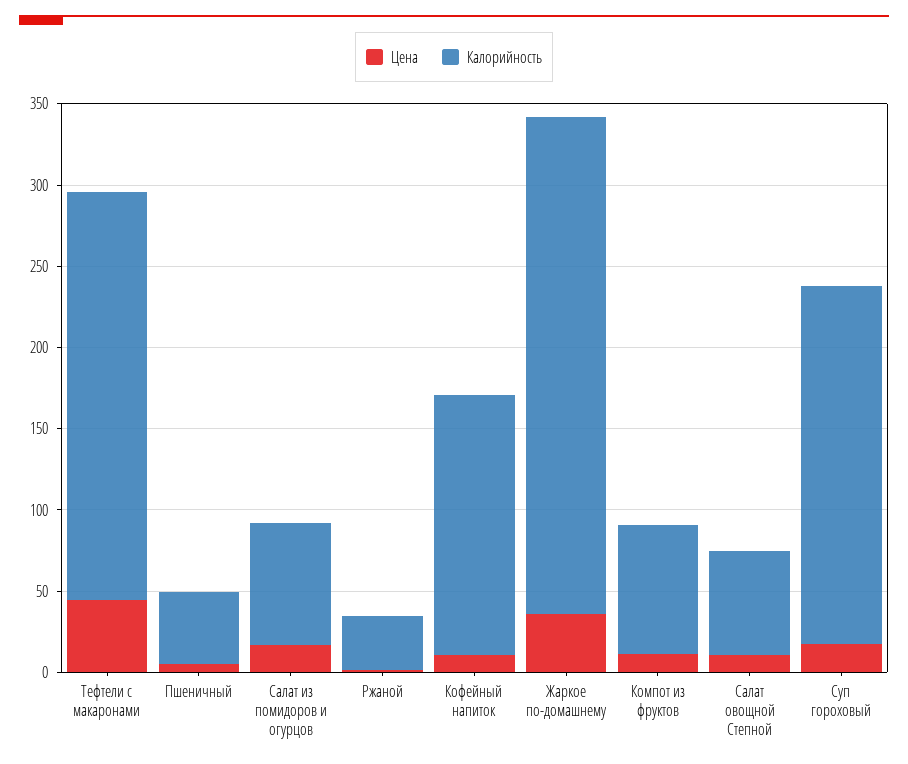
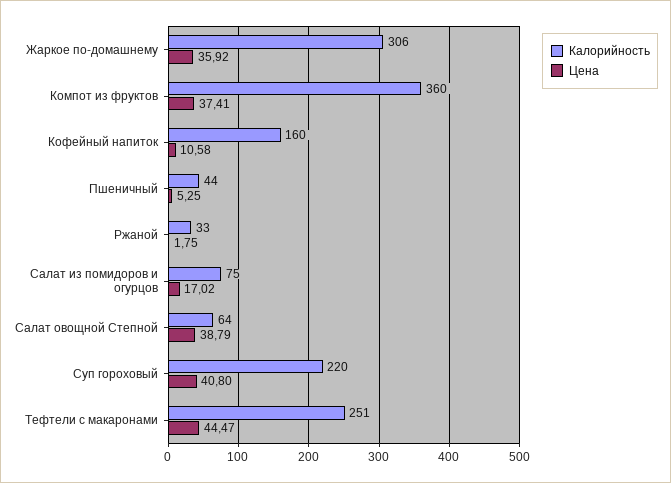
Цена, Компот из фруктов: 10 -> 37.41
Калорийность, Компот из фруктов: 80 -> 360
Цена, Салат овощной Степной: 10 -> 38.79
Цена, Суп гороховый: 20 -> 40.8

